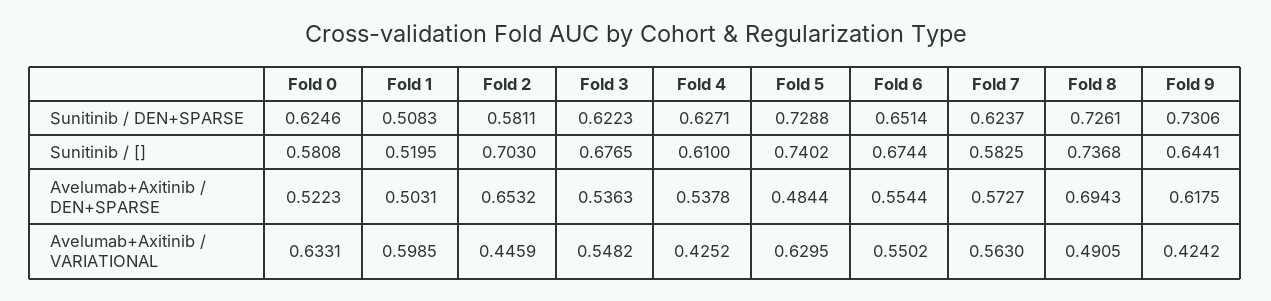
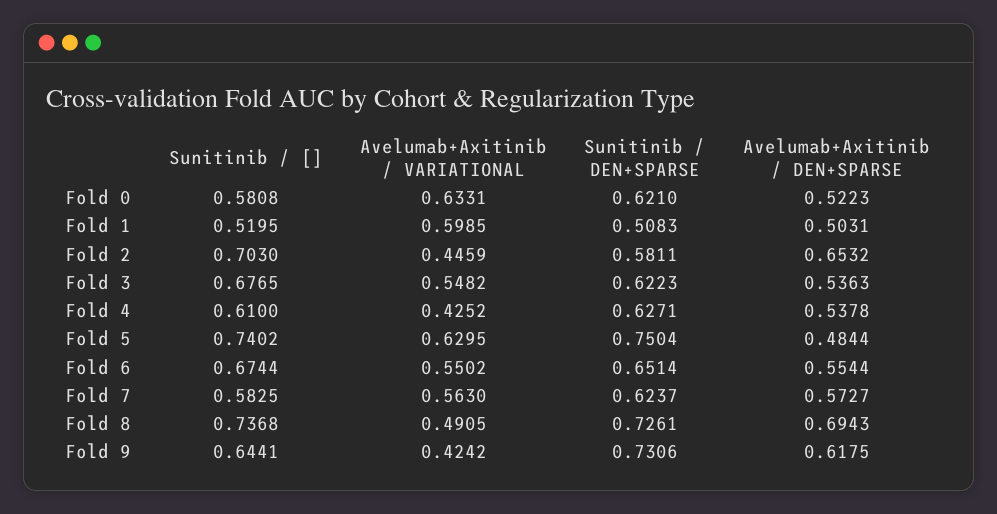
Fold 0, Sunitinib / DEN+SPARSE: 0.6246 -> 0.621
Fold 5, Sunitinib / DEN+SPARSE: 0.7288 -> 0.7504

